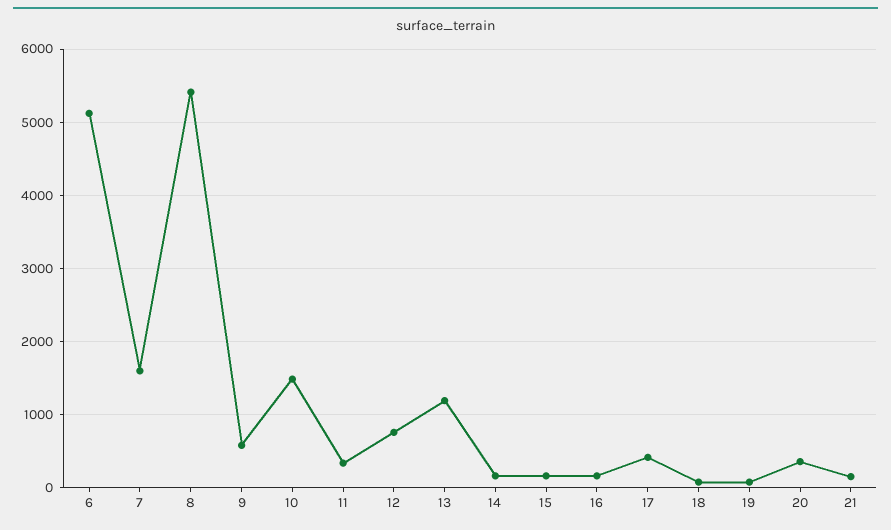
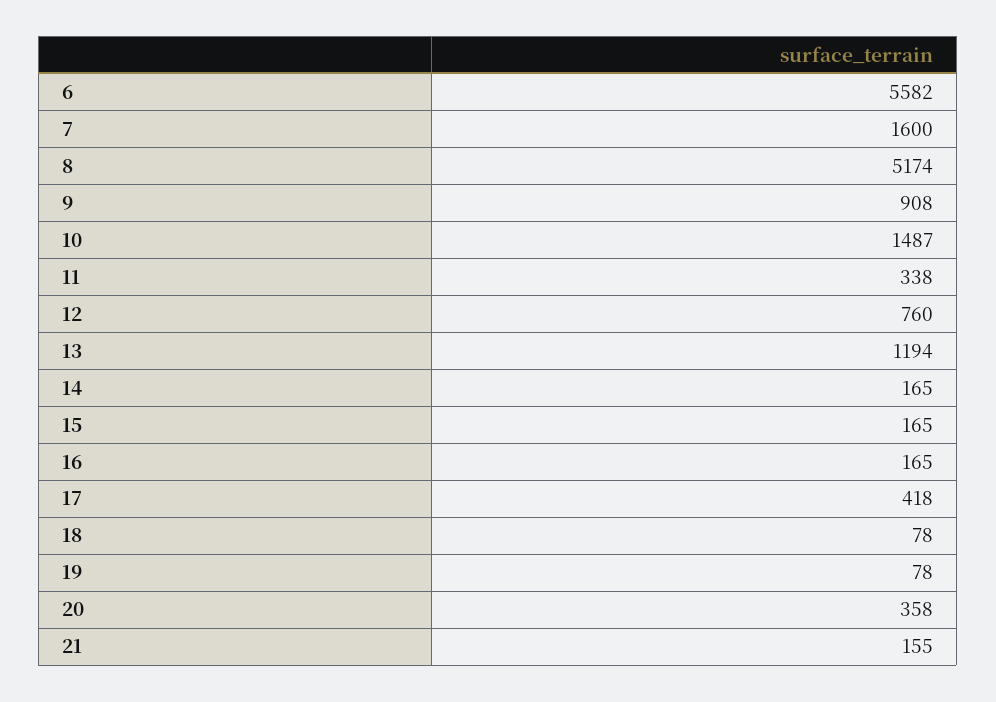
6: 5100 -> 5582
8: 5400 -> 5174
9: 600 -> 908

